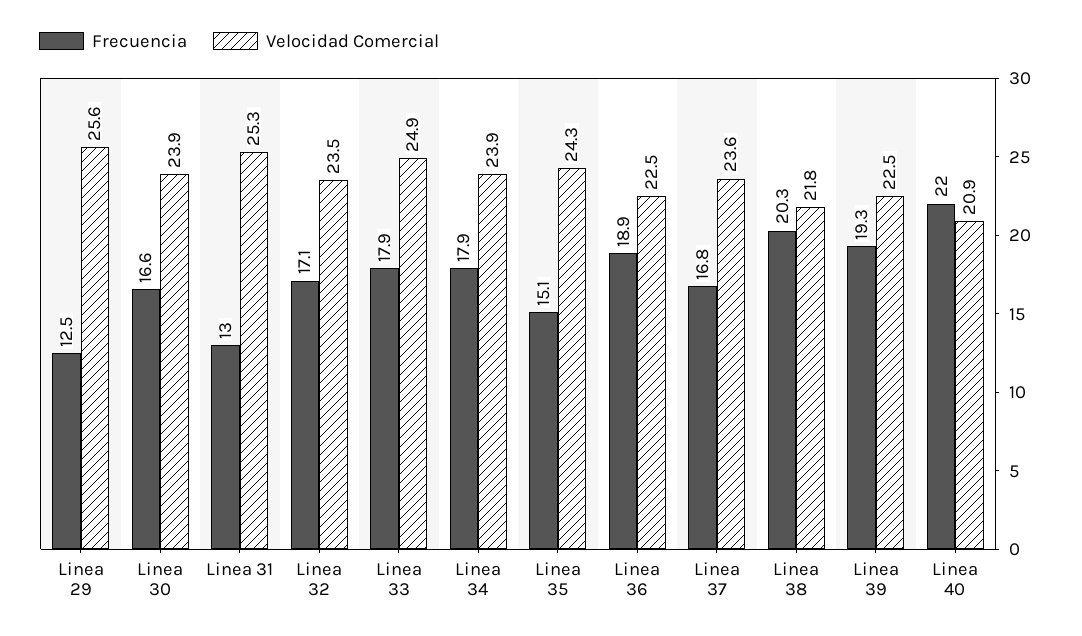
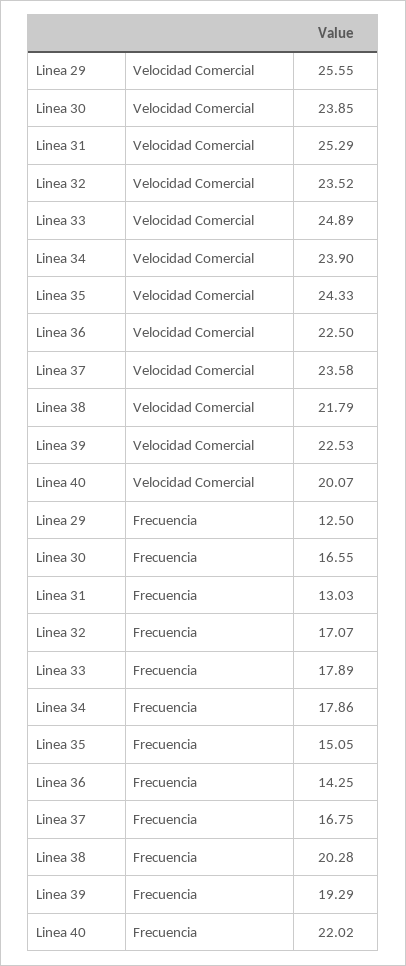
Frecuencia, Linea 36: 18.9 -> 14.25
Velocidad Comercial, Linea 40: 20.9 -> 20.07

